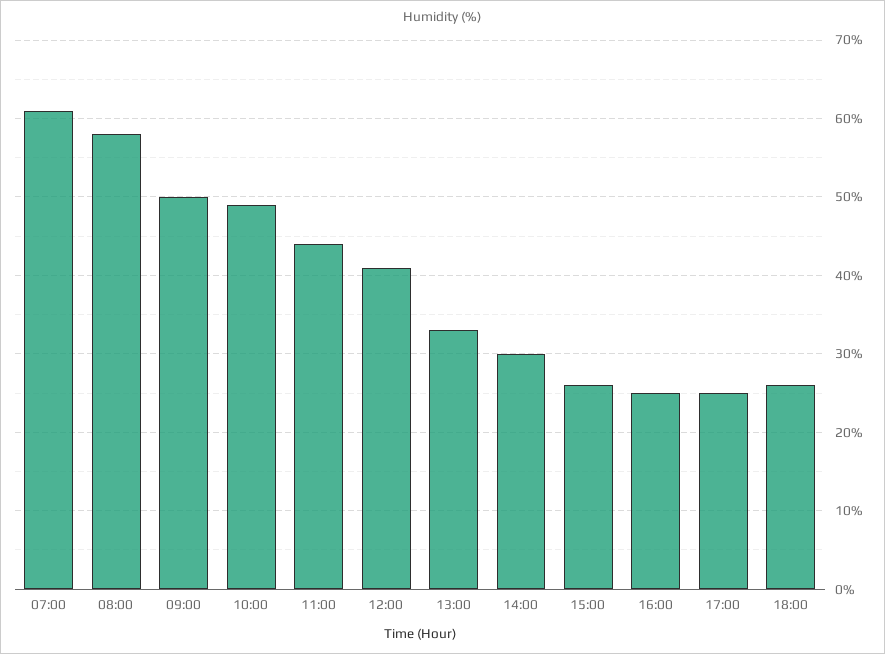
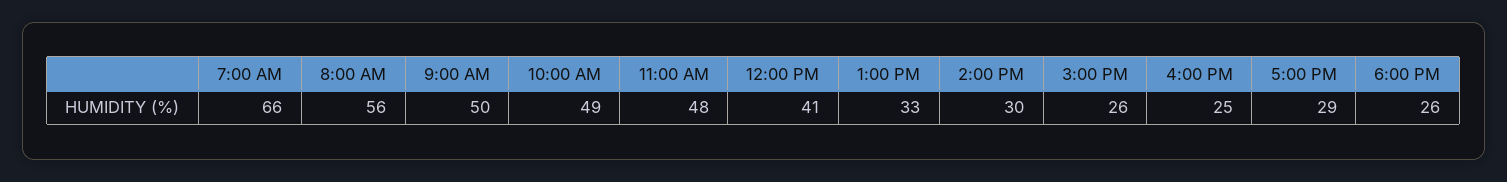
07:00: 61 -> 66
08:00: 58 -> 56
11:00: 44 -> 48
17:00: 25 -> 29

